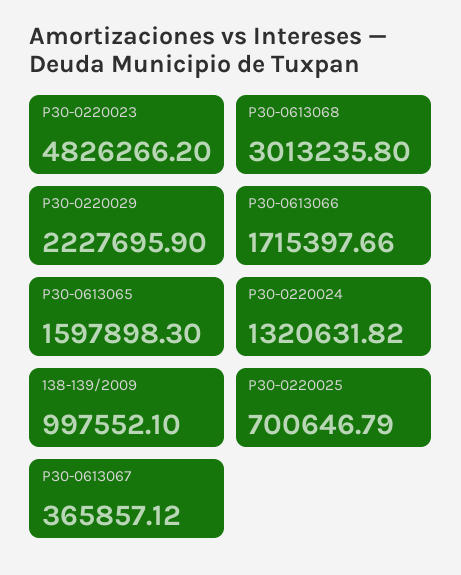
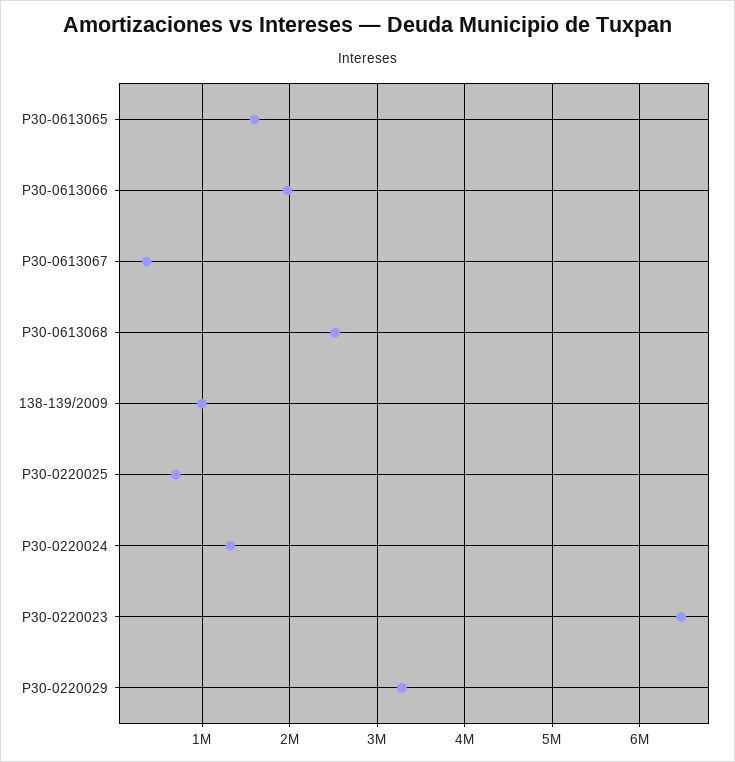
P30-0220023: 4826266.2 -> 6500000
P30-0613068: 3013235.8 -> 2500000
P30-0220029: 2227695.9 -> 3300000
P30-0613066: 1715397.66 -> 2000000

